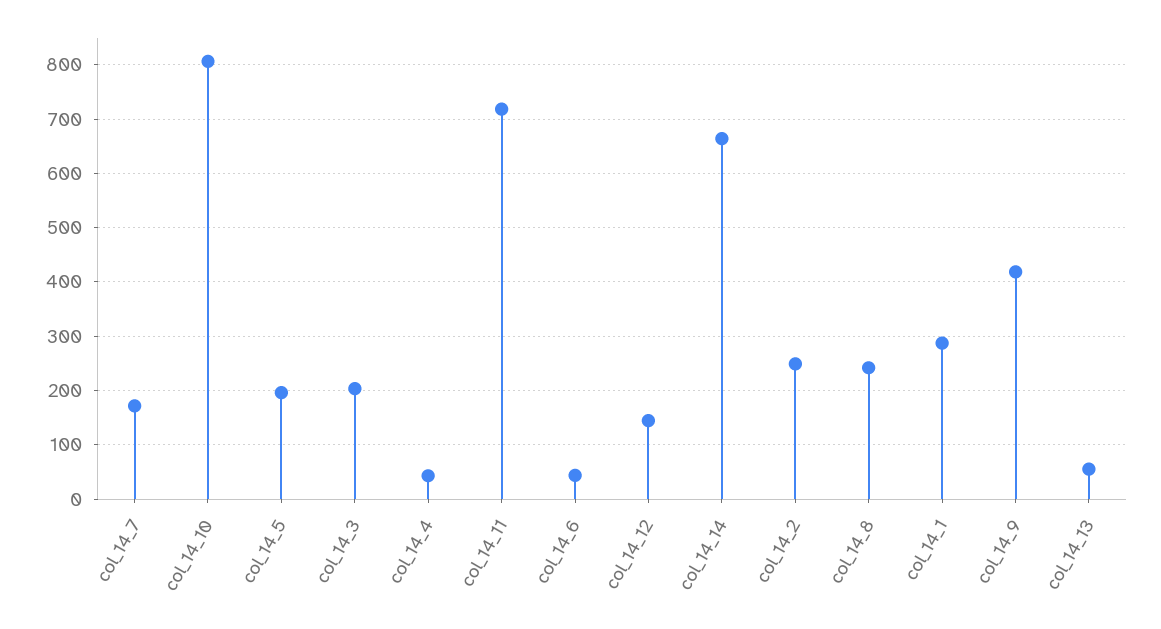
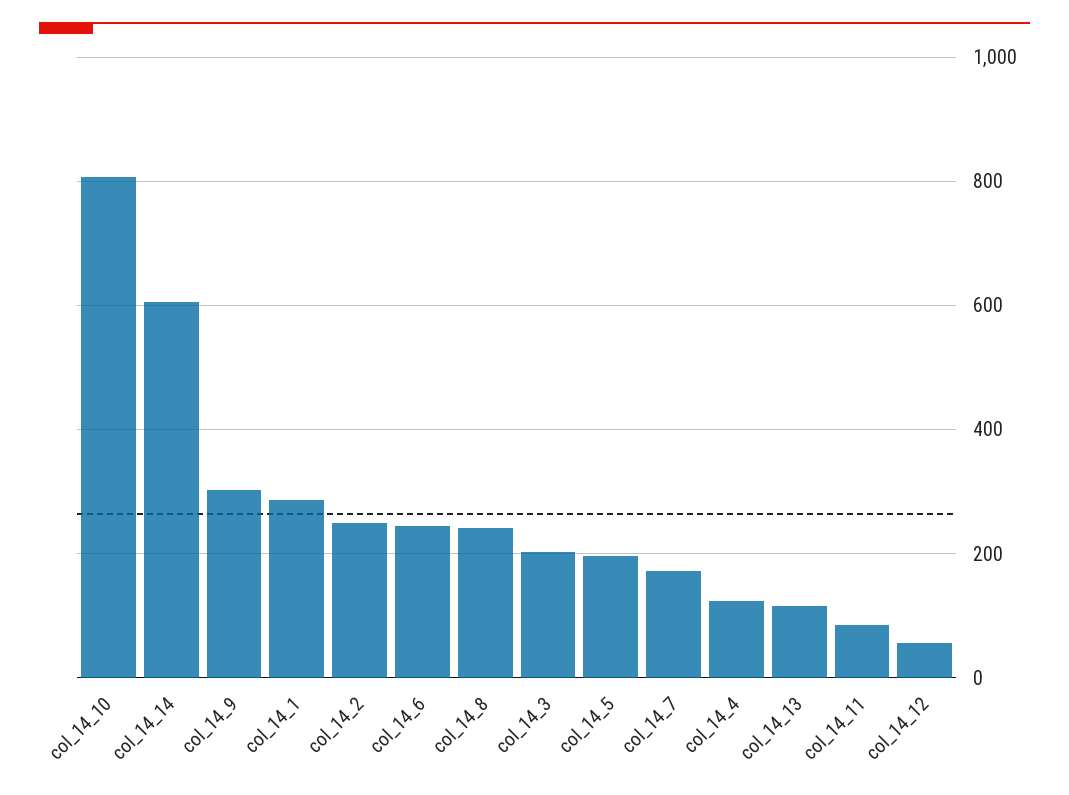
col_14_4: 40 -> 120
col_14_11: 720 -> 80
col_14_6: 40 -> 240
col_14_12: 140 -> 60
col_14_14: 660 -> 600
col_14_9: 420 -> 300
col_14_13: 60 -> 120

